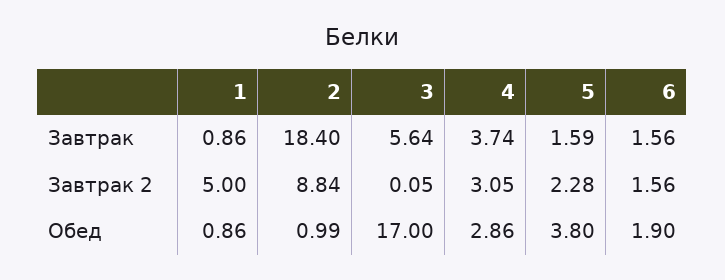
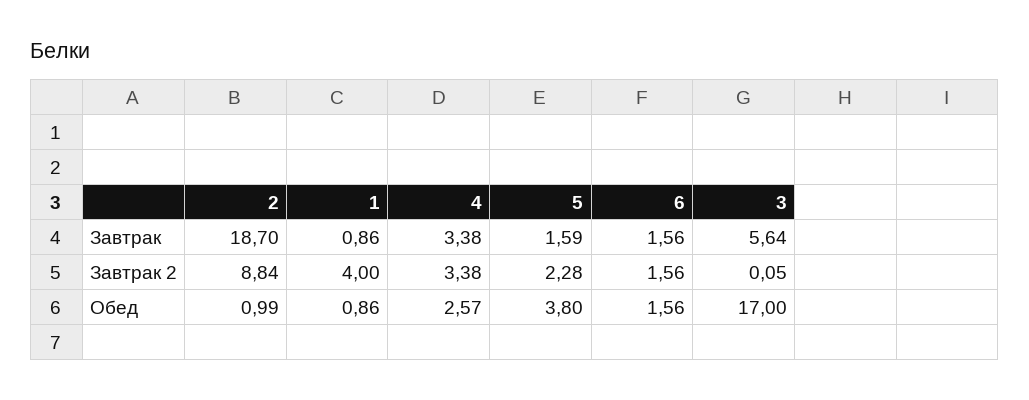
2, Завтрак: 18.4 -> 18.7
4, Завтрак: 3.74 -> 3.38
1, Завтрак 2: 5 -> 4
4, Завтрак 2: 3.05 -> 3.38
4, Обед: 2.86 -> 2.57
6, Обед: 1.9 -> 1.56

